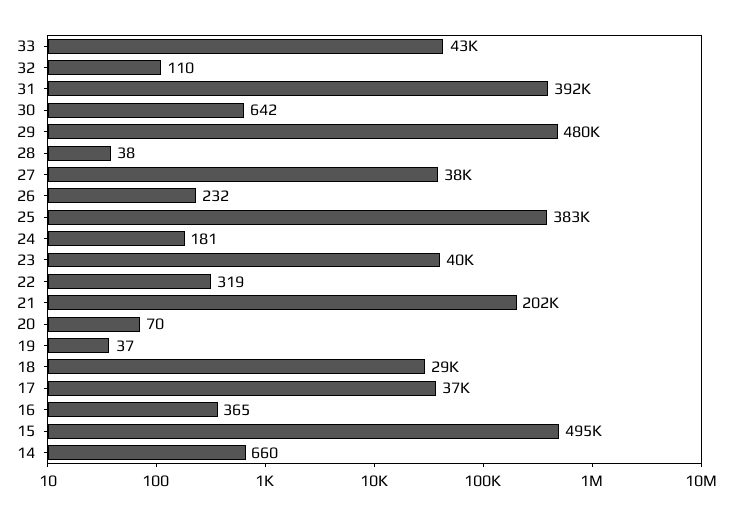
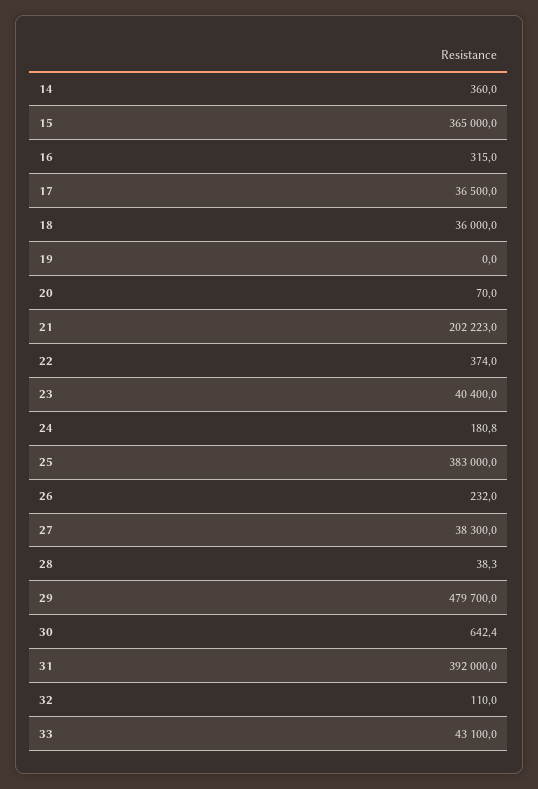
22: 319 -> 374
19: 37 -> 0
18: 29000 -> 36000
16: 365 -> 315
15: 495000 -> 365000
14: 660 -> 360

